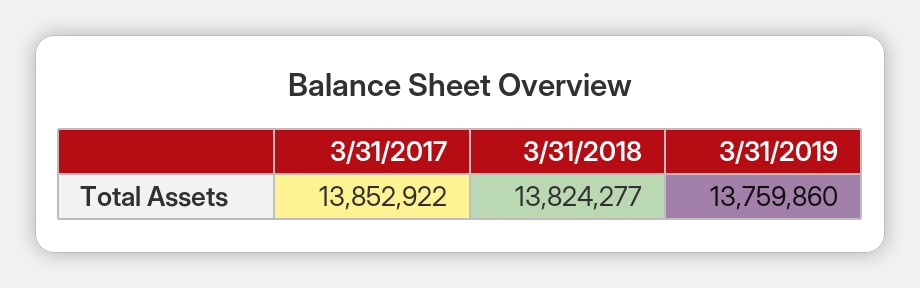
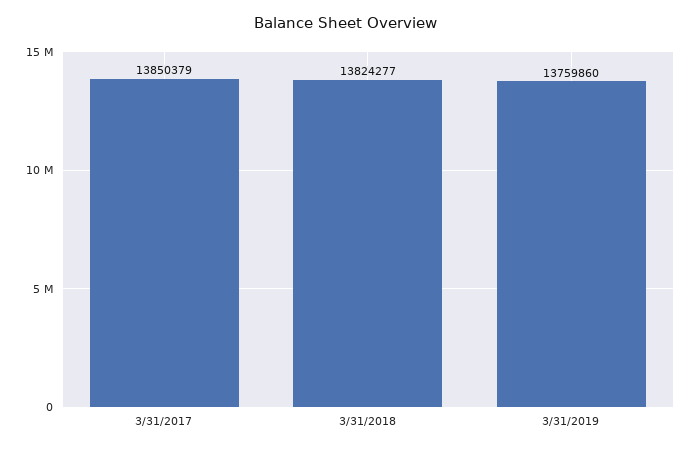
3/31/2017: 13852922 -> 13850379

